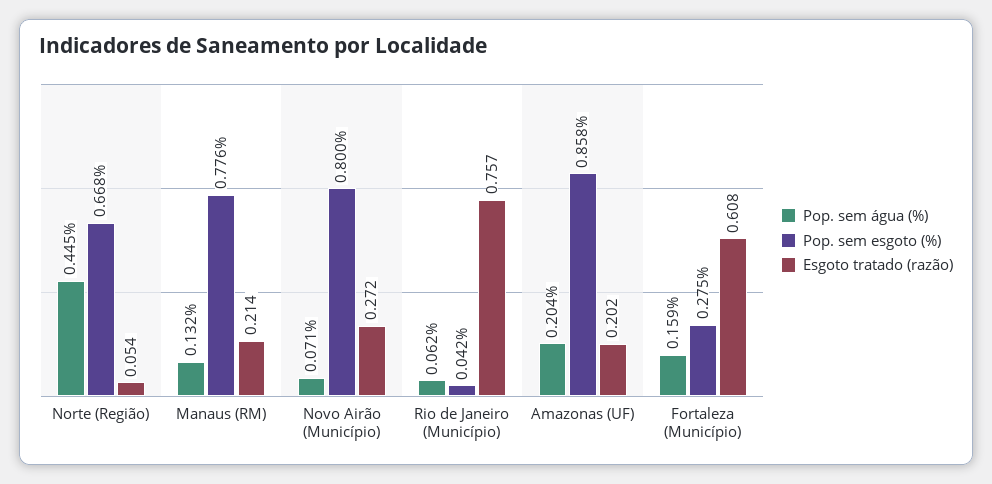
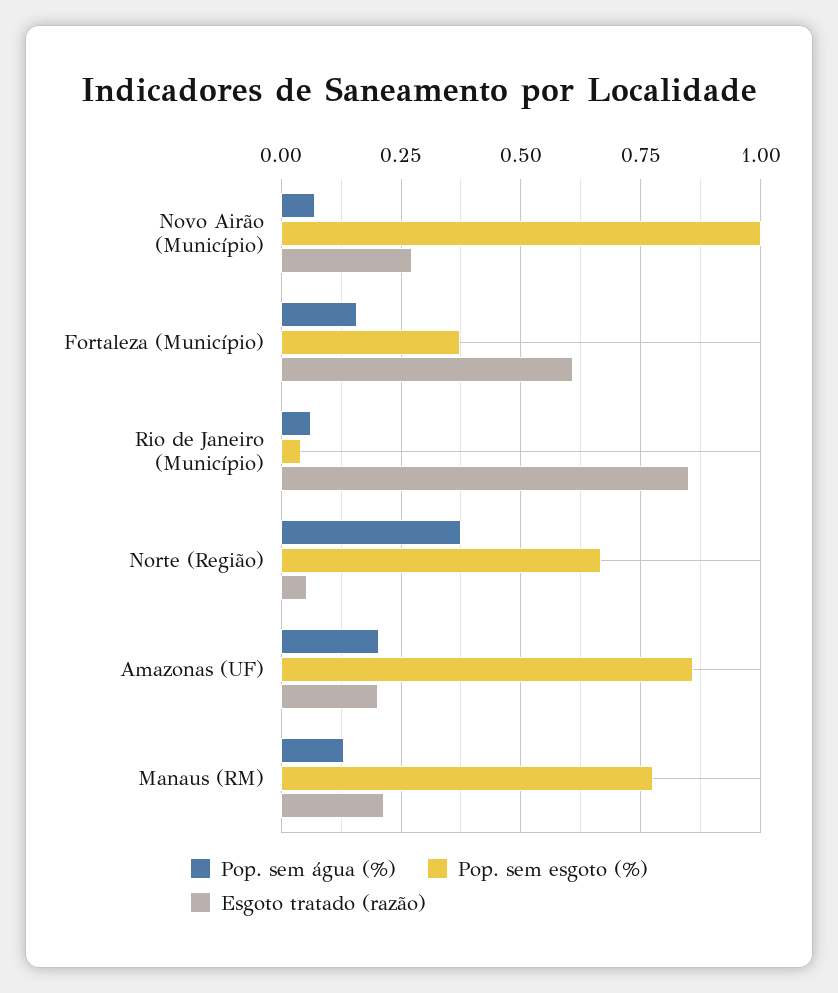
Pop. sem água (%), Norte (Região): 0.445 -> 0.375
Pop. sem esgoto (%), Novo Airão (Município): 0.8 -> 1
Esgoto tratado (razão), Rio de Janeiro (Município): 0.757 -> 0.85
Pop. sem esgoto (%), Fortaleza (Município): 0.275 -> 0.375

